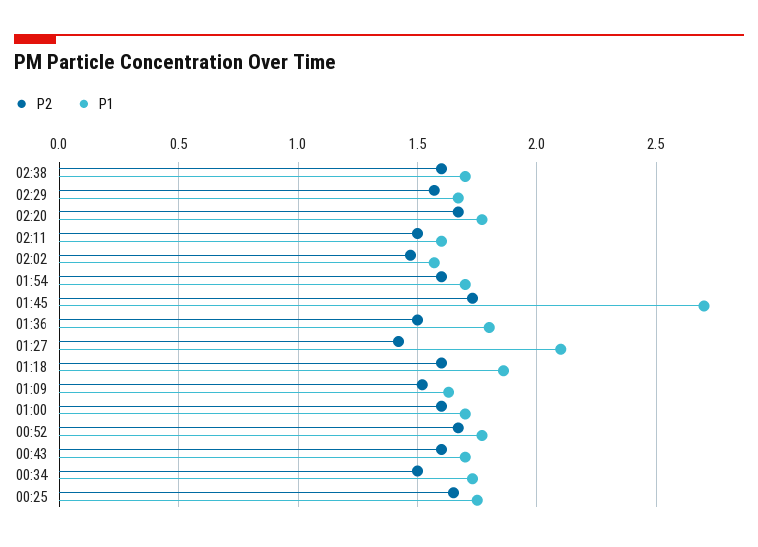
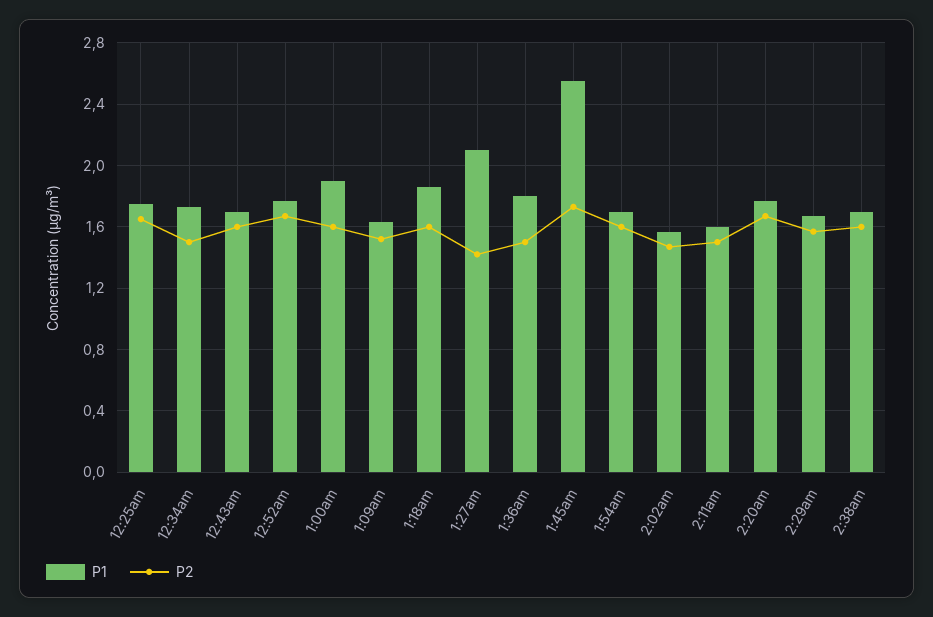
P1, 01:45: 2.7 -> 2.55
P1, 01:00: 1.7 -> 1.9

